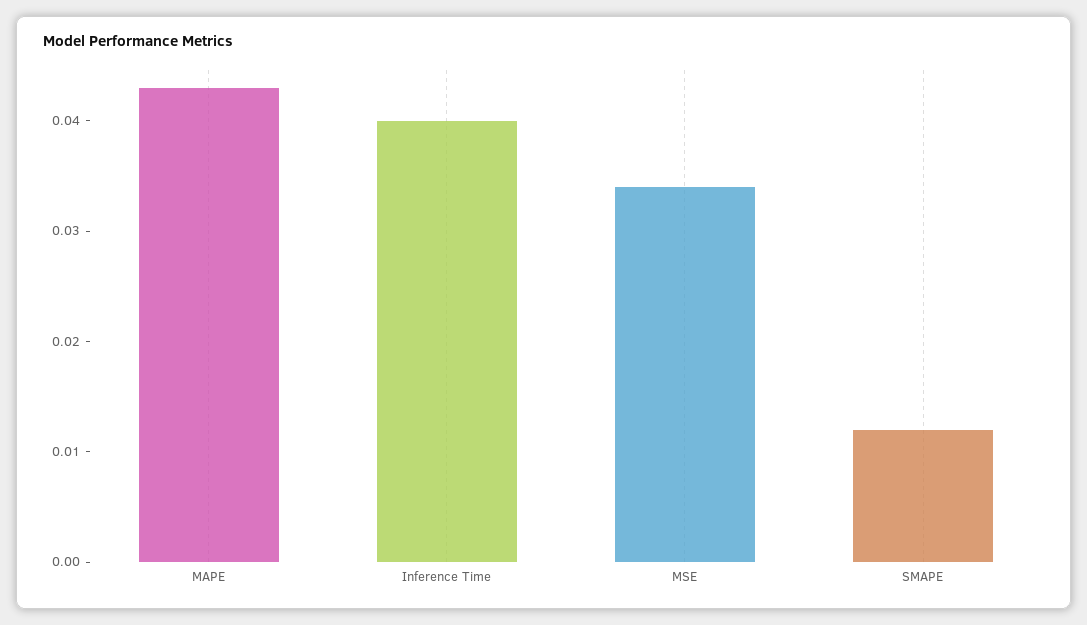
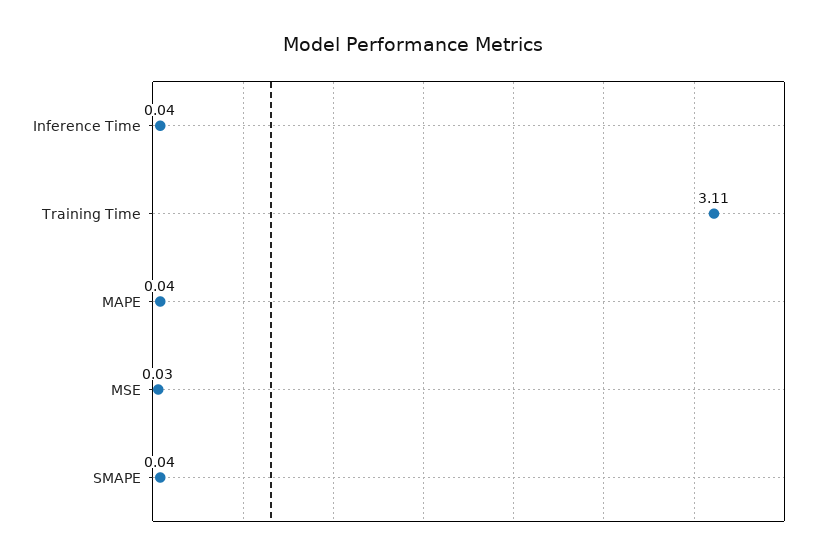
SMAPE: 0.012 -> 0.04
Training Time: none -> 3.11

